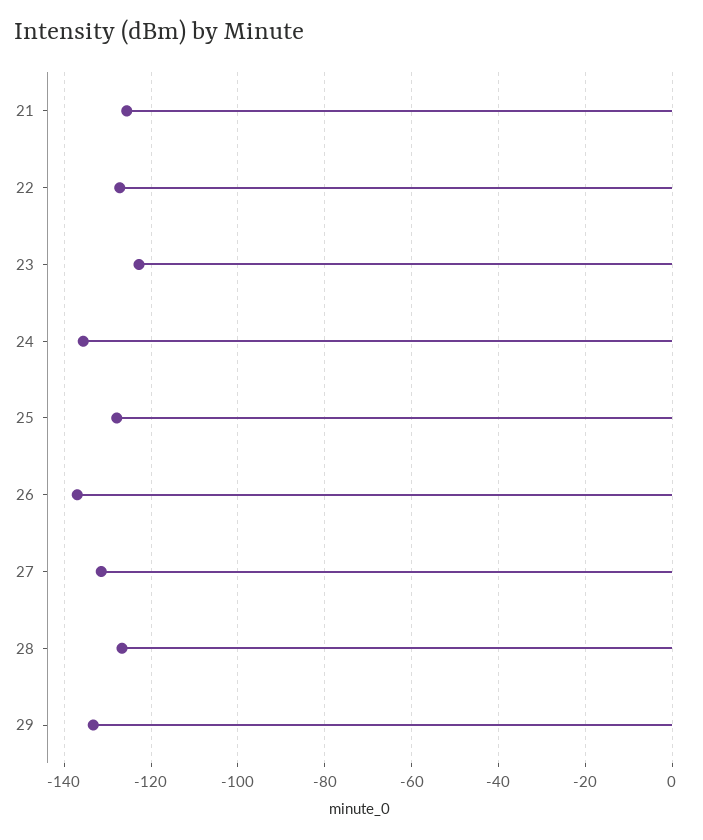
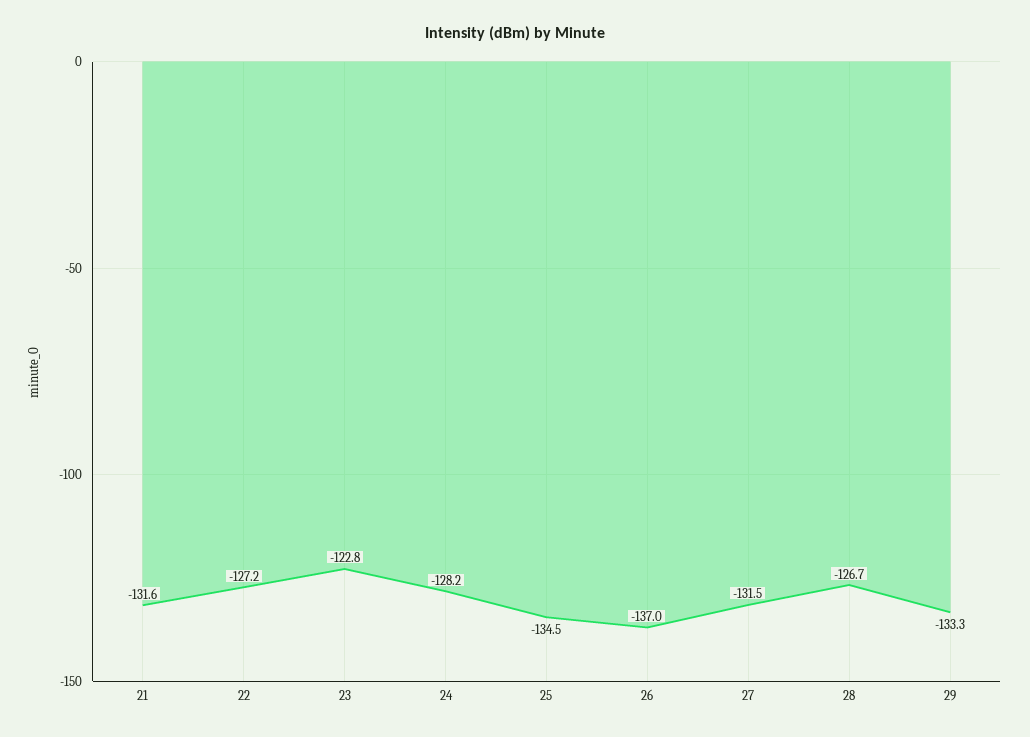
21: -126 -> -131.6
24: -136 -> -128.2
25: -128 -> -134.5

